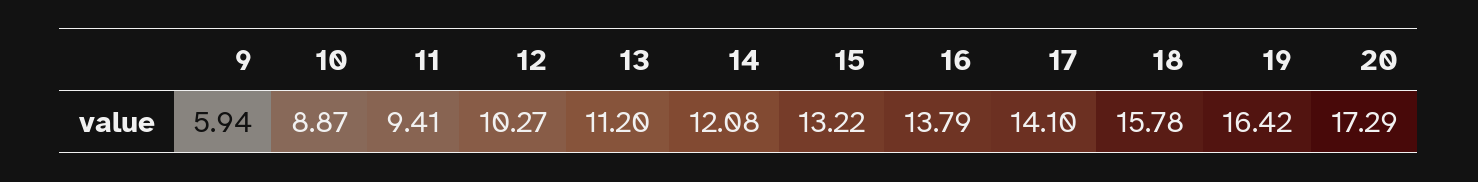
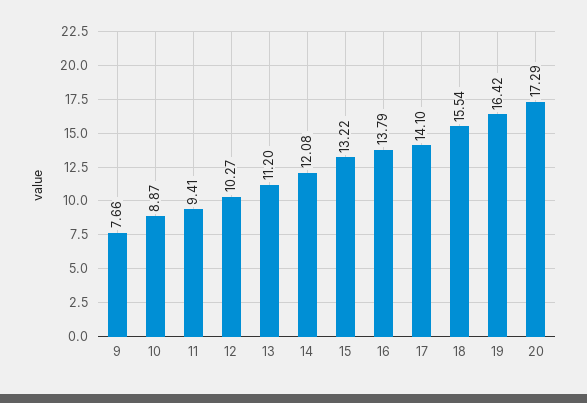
9: 5.94 -> 7.66
18: 15.78 -> 15.54

